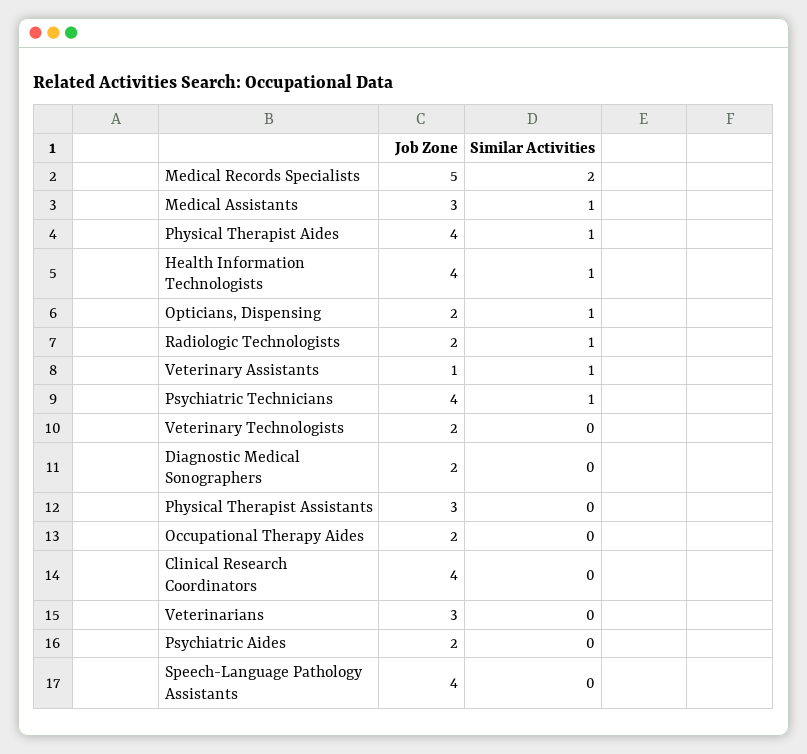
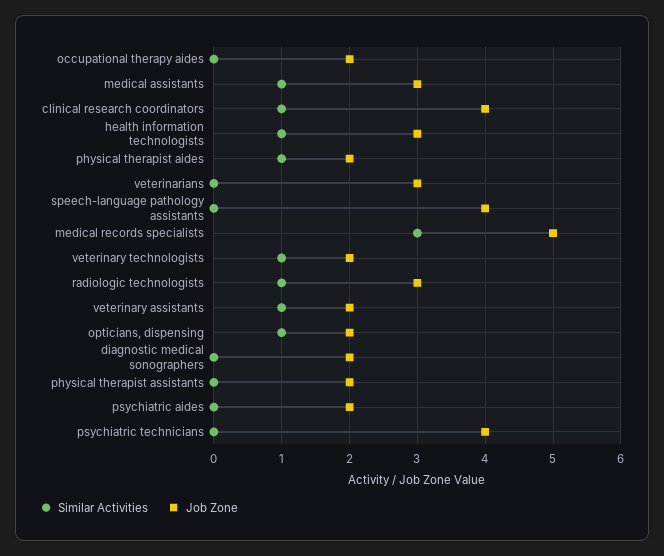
Similar Activities, Medical Records Specialists: 2 -> 3
Job Zone, Physical Therapist Aides: 4 -> 2
Job Zone, Health Information Technologists: 4 -> 3
Job Zone, Radiologic Technologists: 2 -> 3
Job Zone, Veterinary Assistants: 1 -> 2
Similar Activities, Psychiatric Technicians: 1 -> 0
Similar Activities, Veterinary Technologists: 0 -> 1
Job Zone, Physical Therapist Assistants: 3 -> 2
Similar Activities, Clinical Research Coordinators: 0 -> 1

